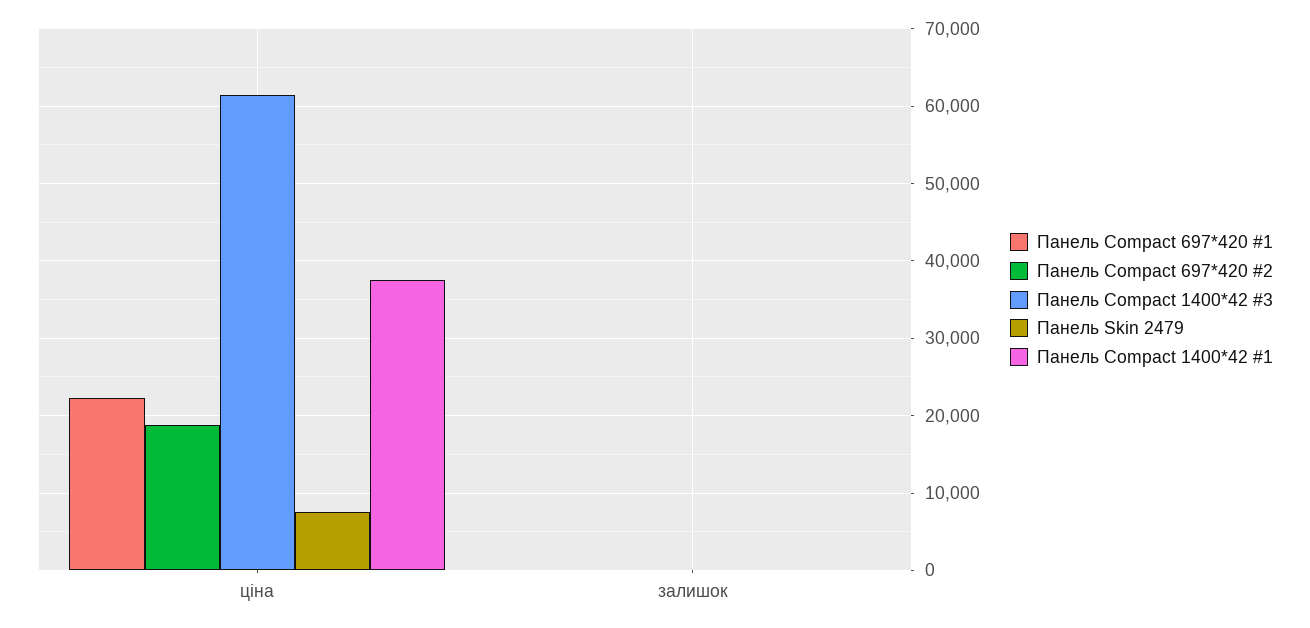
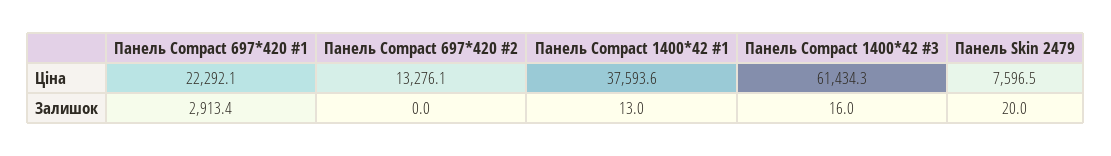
Панель Compact 697*420 #2, ціна: 19000 -> 13276.1
Панель Compact 697*420 #1, залишок: 0 -> 2913.4

